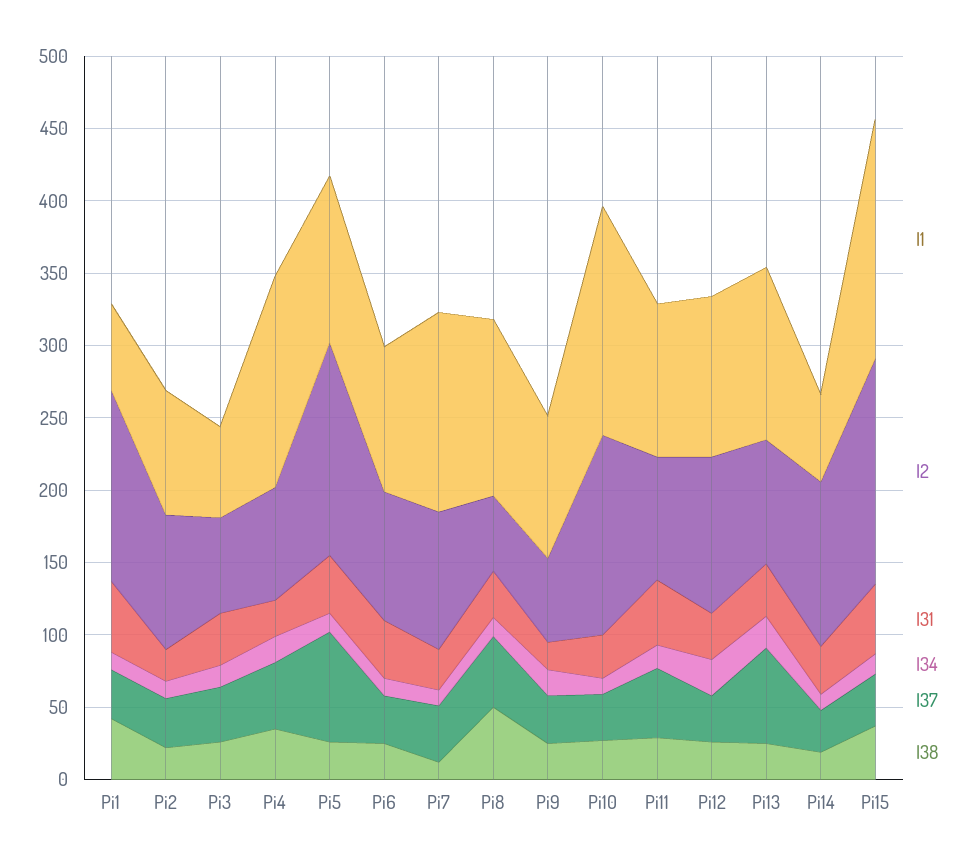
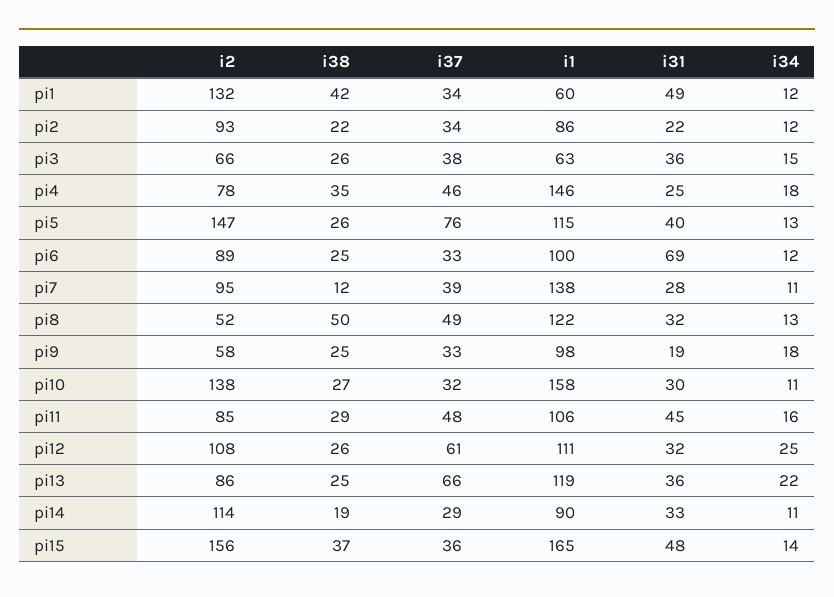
I31, Pi6: 40 -> 69
I37, Pi12: 30 -> 61
I1, Pi14: 60 -> 90

